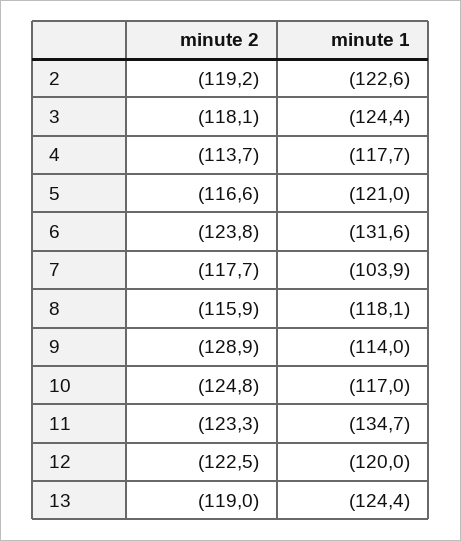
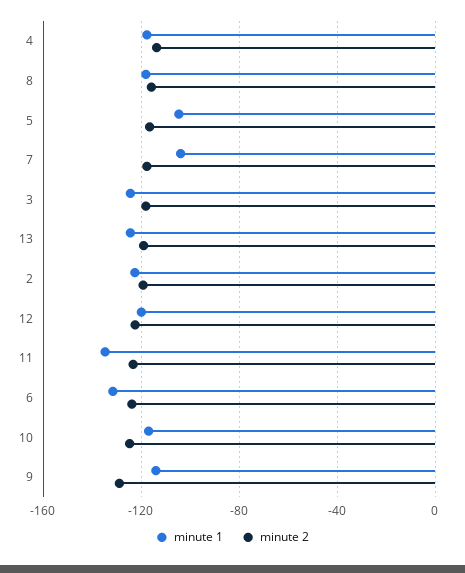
minute 1, 5: -121 -> -105

